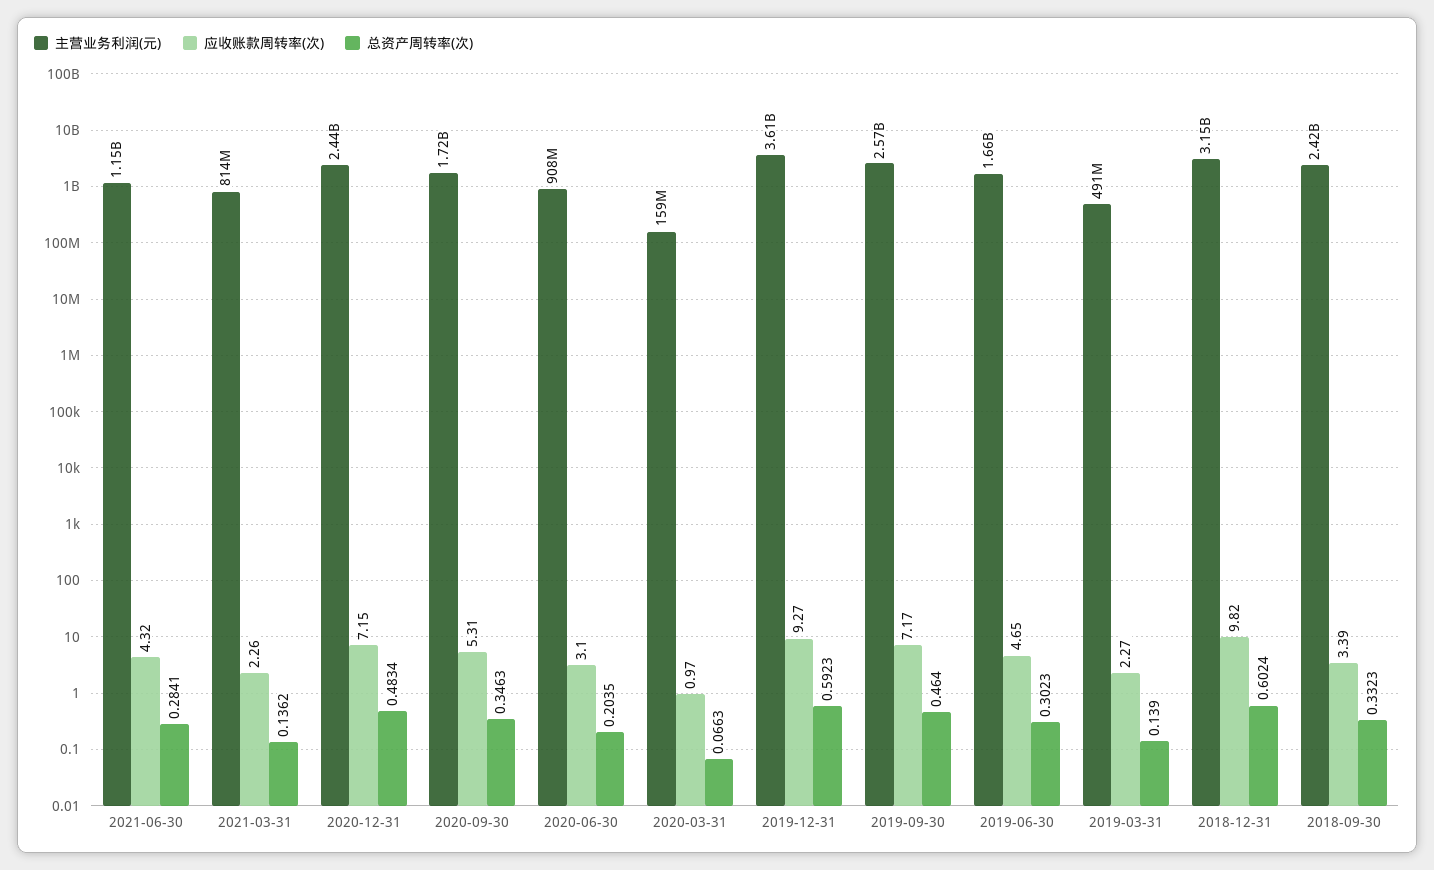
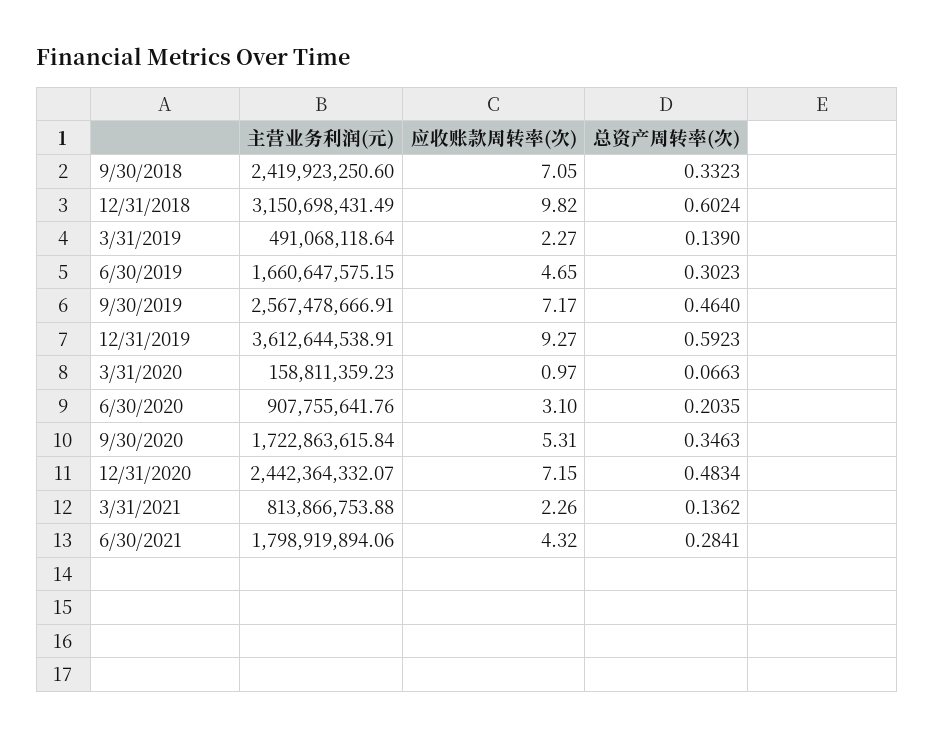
主营业务利润(元), 2021-06-30: 1150000000 -> 1798919894.06
应收账款周转率(次), 2018-09-30: 3.39 -> 7.05

